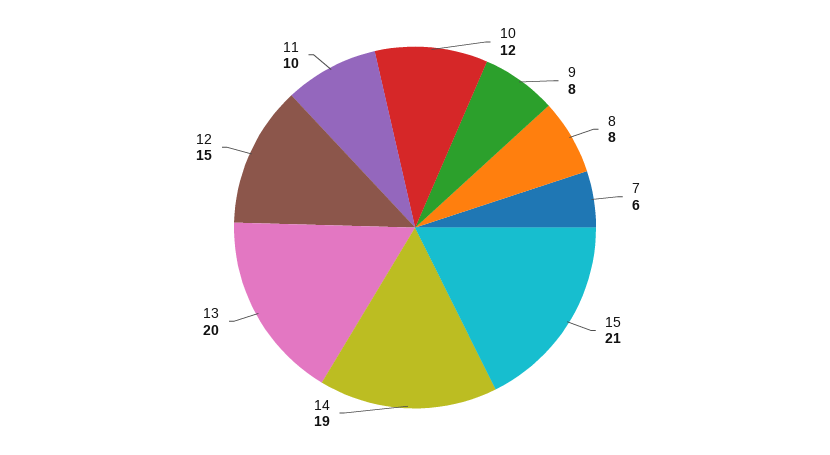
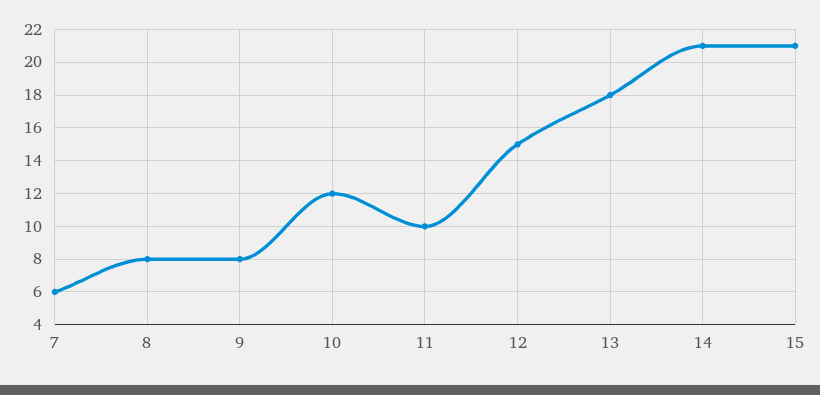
14: 19 -> 21
13: 20 -> 18

